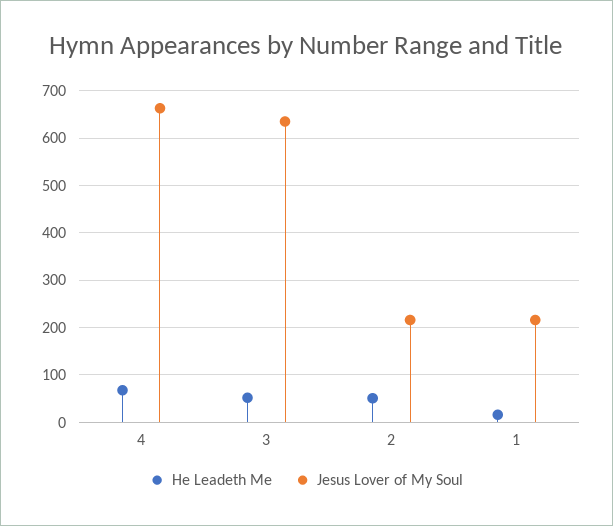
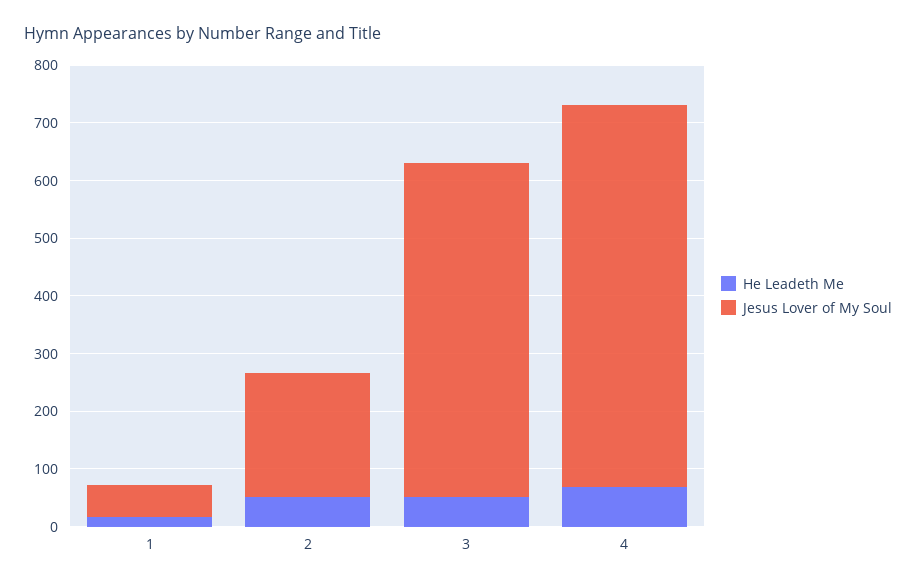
Jesus Lover of My Soul, 3: 640 -> 580
Jesus Lover of My Soul, 1: 220 -> 60

